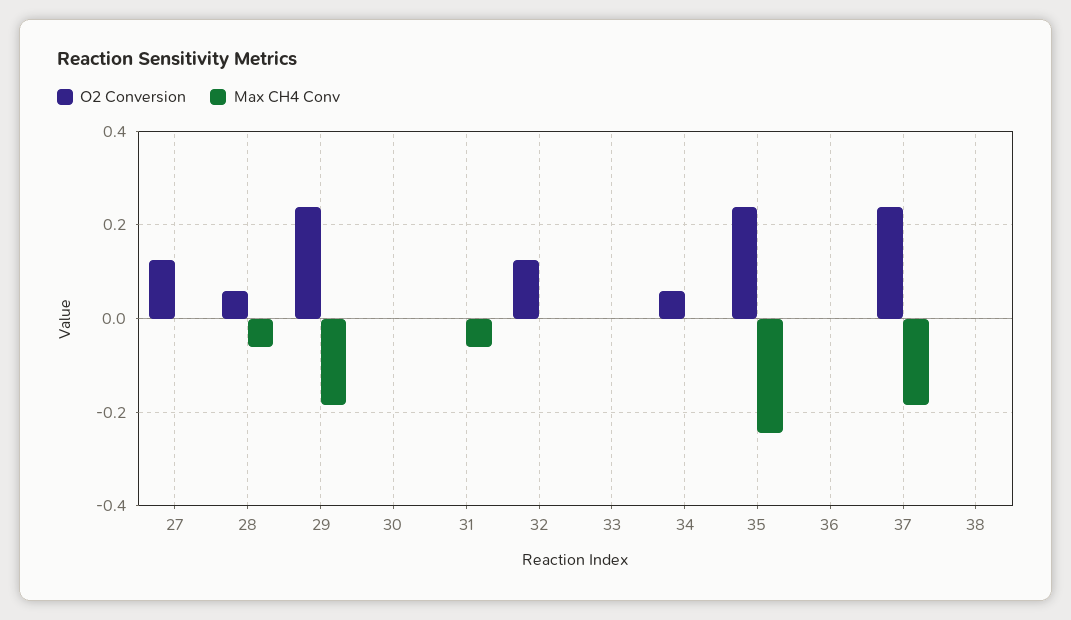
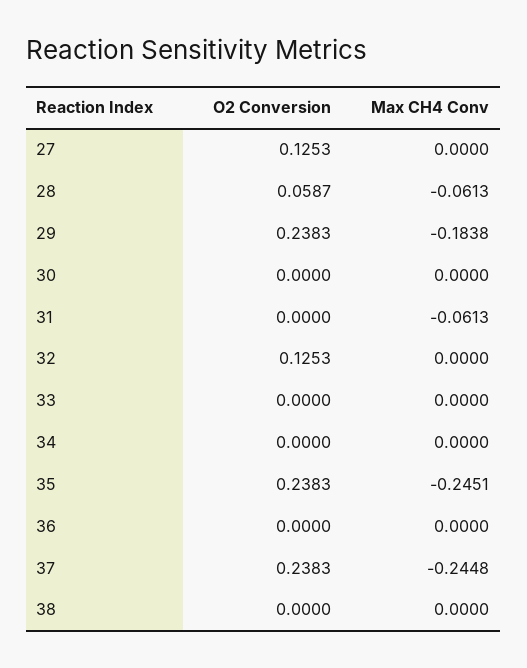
O2 Conversion, 34: 0.06 -> 0
Max CH4 Conv, 37: -0.18 -> -0.2448

